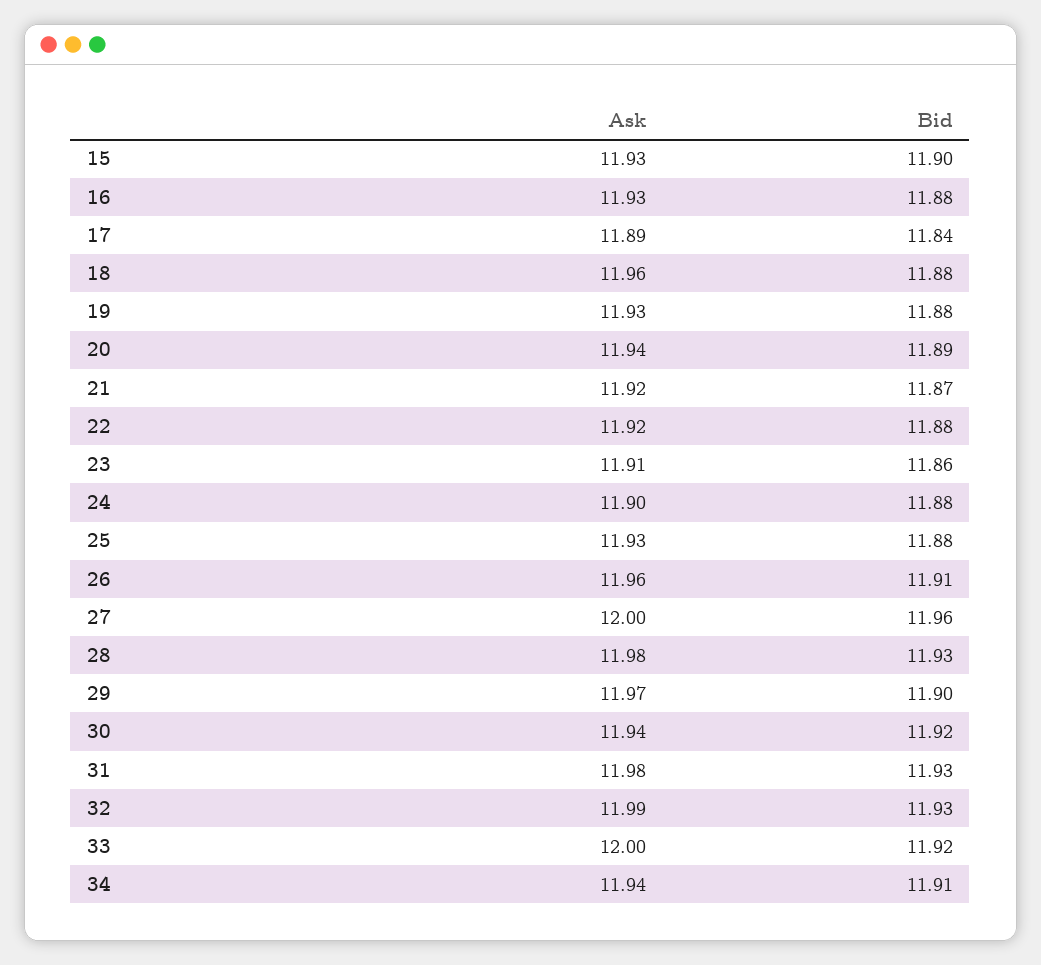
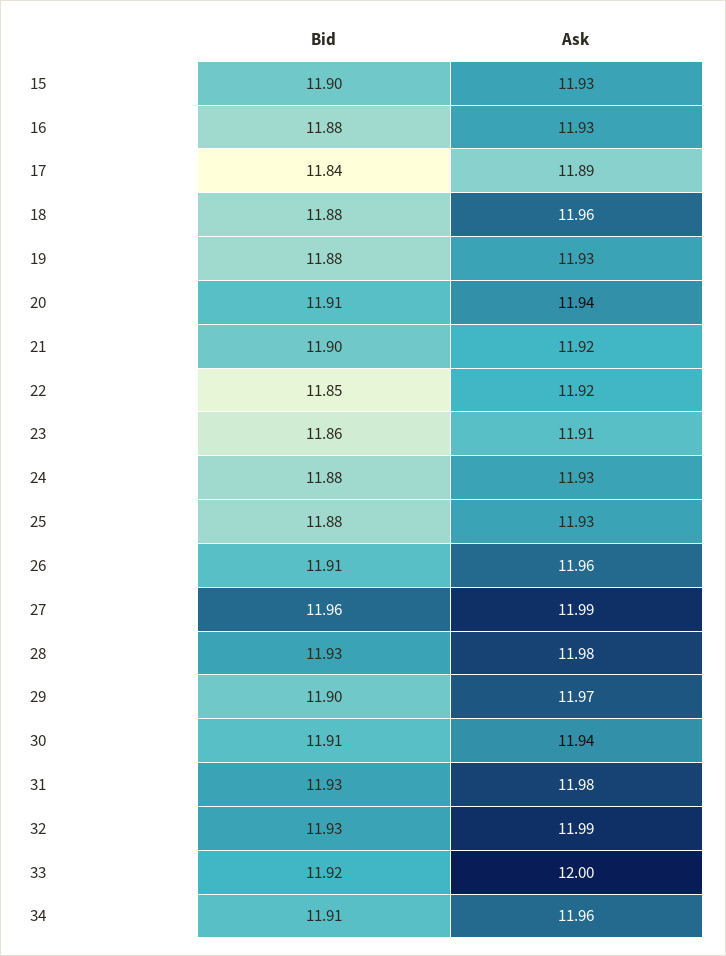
Bid, 20: 11.89 -> 11.91
Bid, 21: 11.87 -> 11.9
Bid, 22: 11.88 -> 11.85
Ask, 24: 11.9 -> 11.93
Ask, 27: 12 -> 11.99
Bid, 30: 11.92 -> 11.91
Ask, 34: 11.94 -> 11.96

